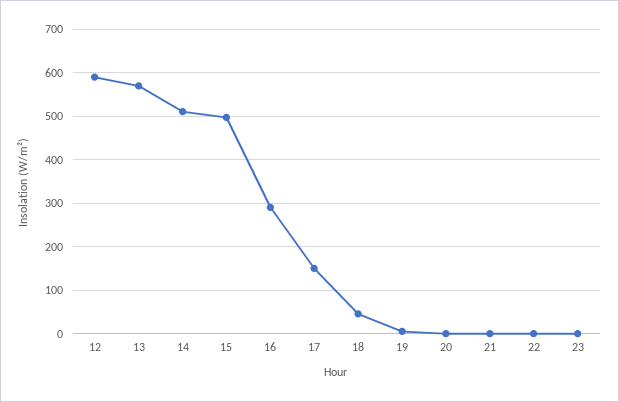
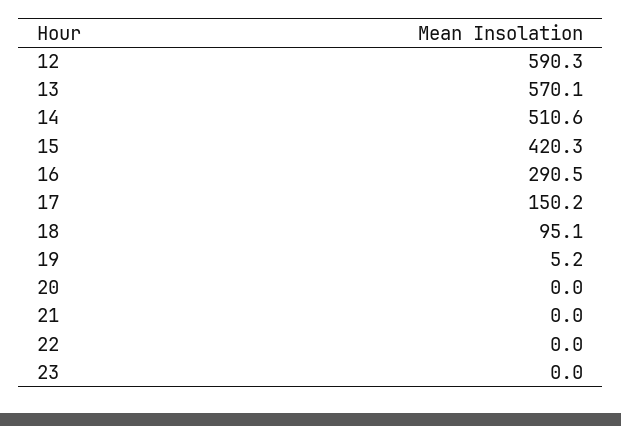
15: 500 -> 420.3
18: 40 -> 95.1

